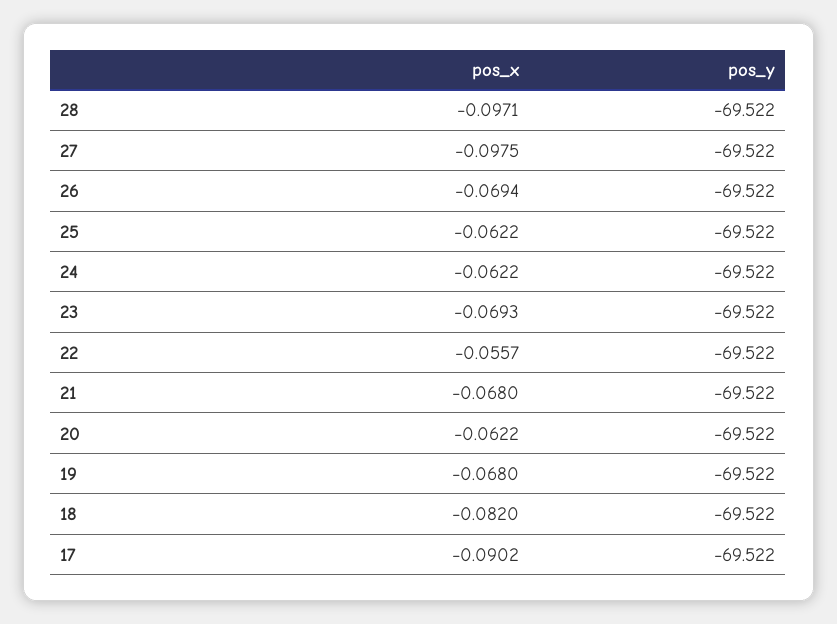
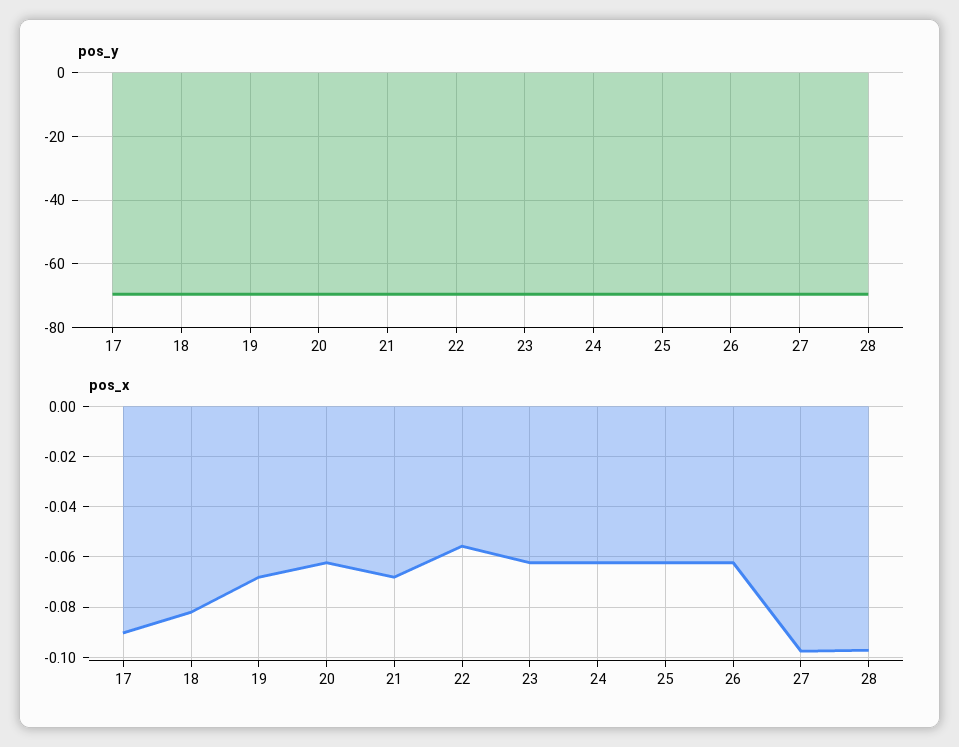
pos_x, 26: -0.0694 -> -0.0625
pos_x, 23: -0.0693 -> -0.0625

